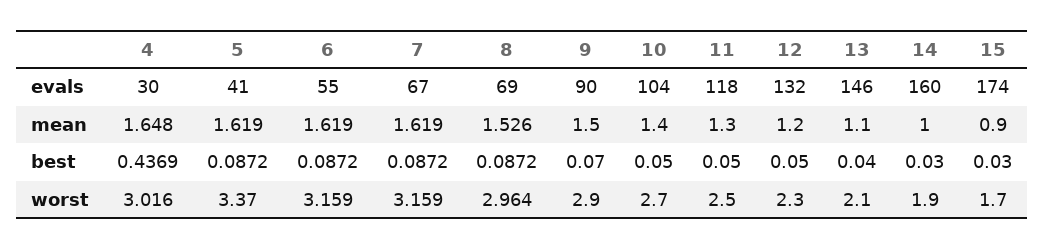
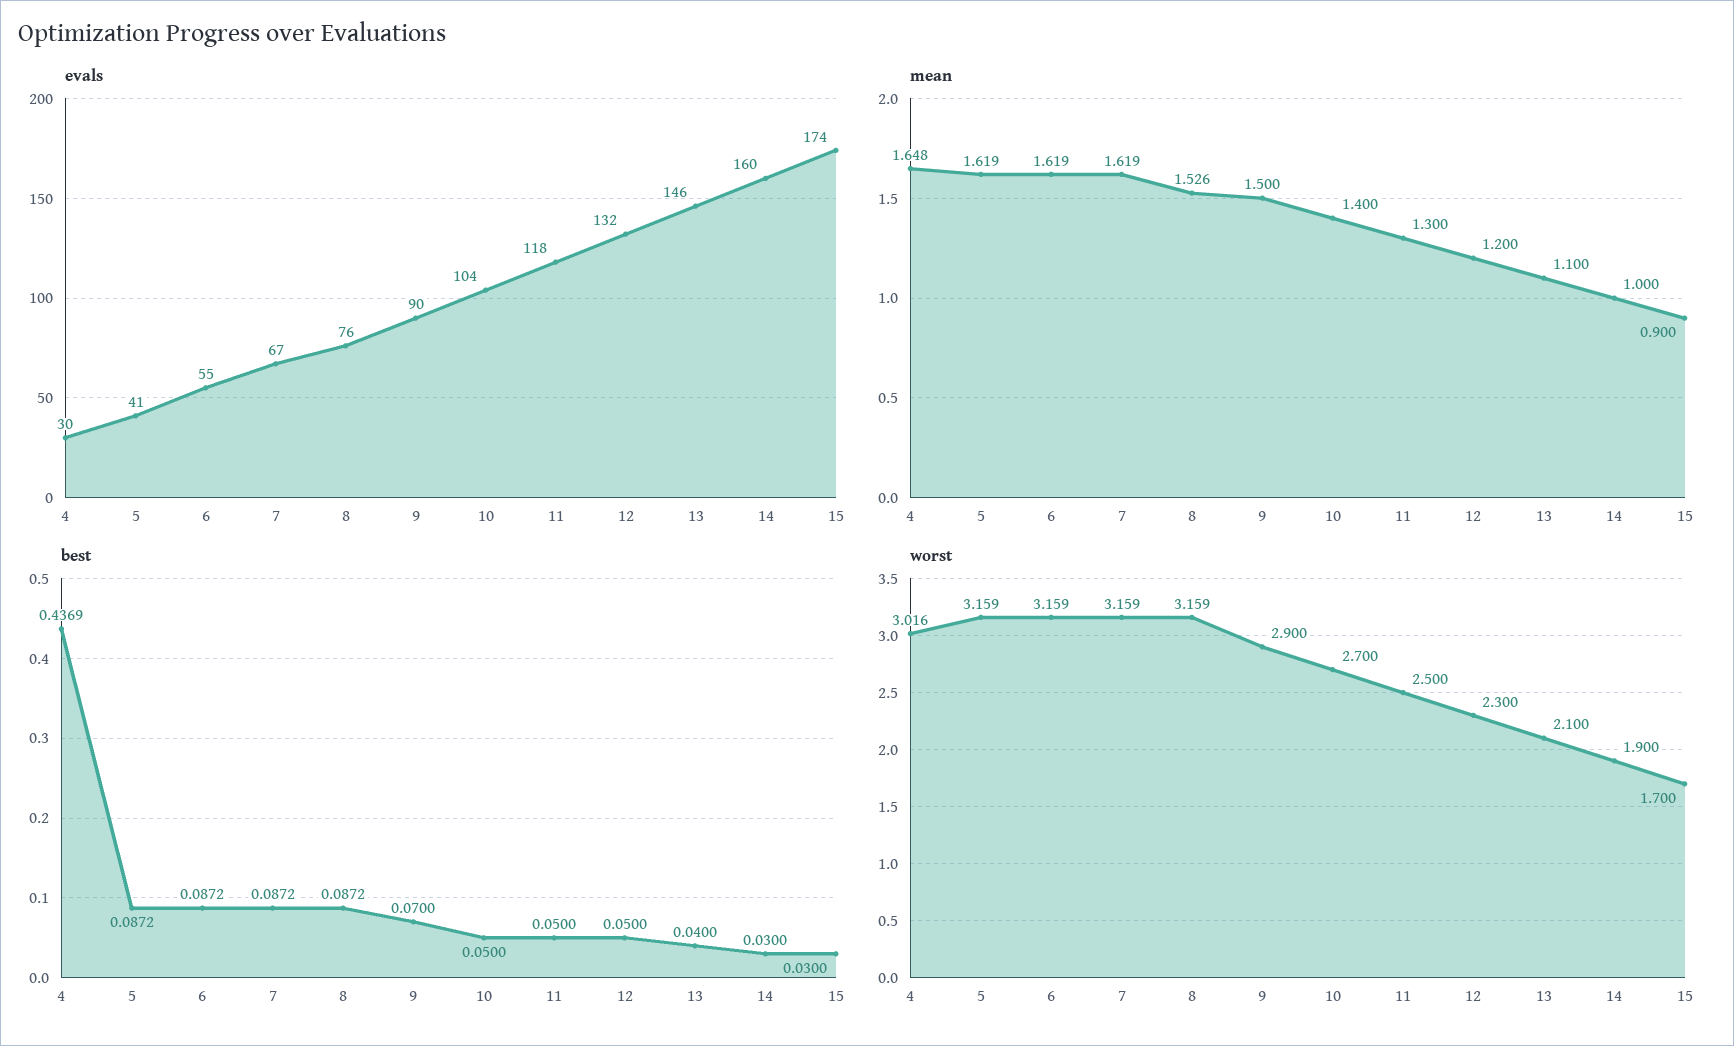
evals, 8: 69 -> 76
worst, 5: 3.37 -> 3.159
worst, 8: 2.964 -> 3.159

